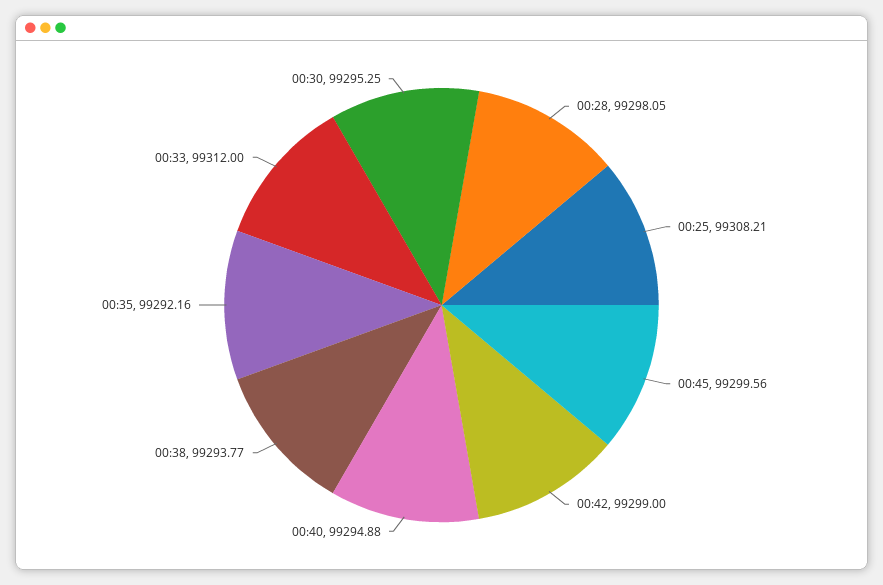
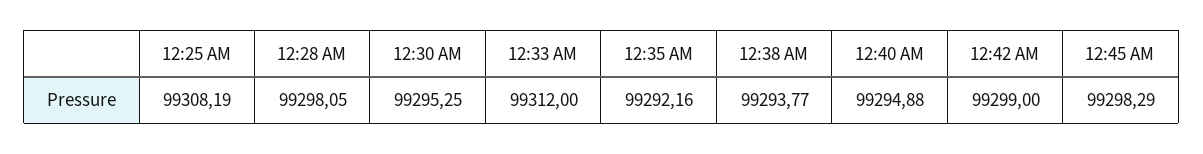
00:25: 99308.21 -> 99308.19
00:45: 99299.56 -> 99298.29

